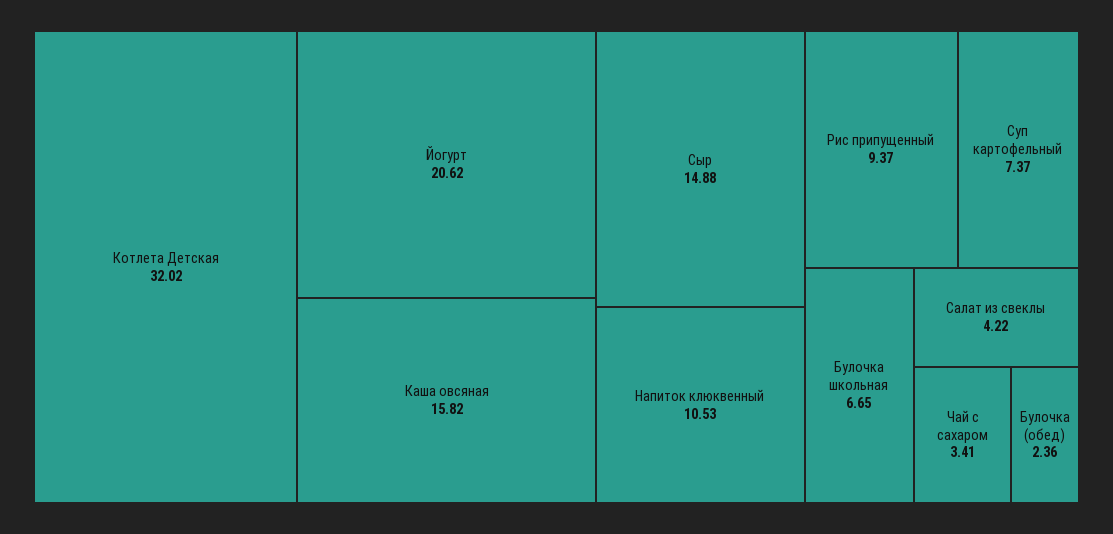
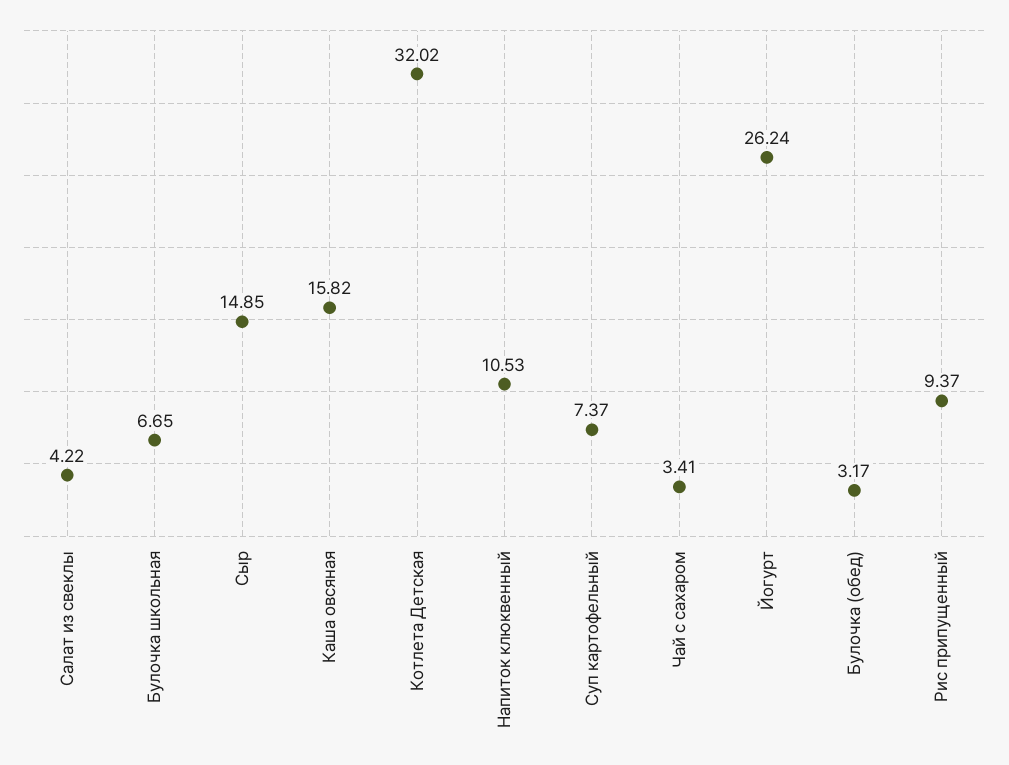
Йогурт: 20.62 -> 26.24
Сыр: 14.88 -> 14.85
Булочка (обед): 2.36 -> 3.17

